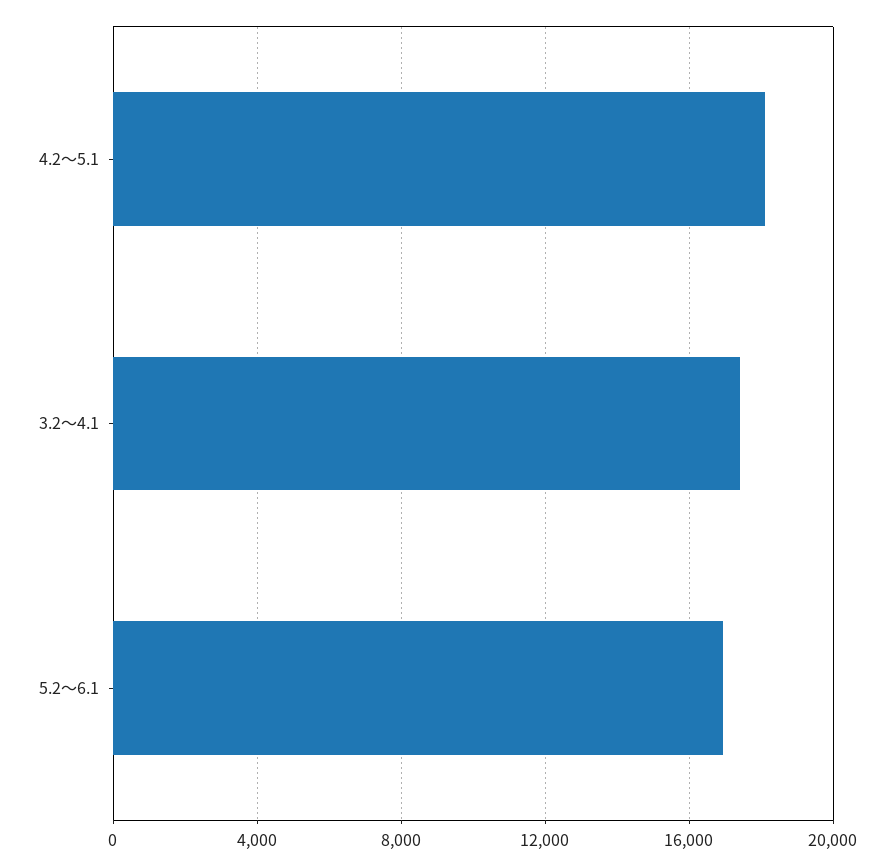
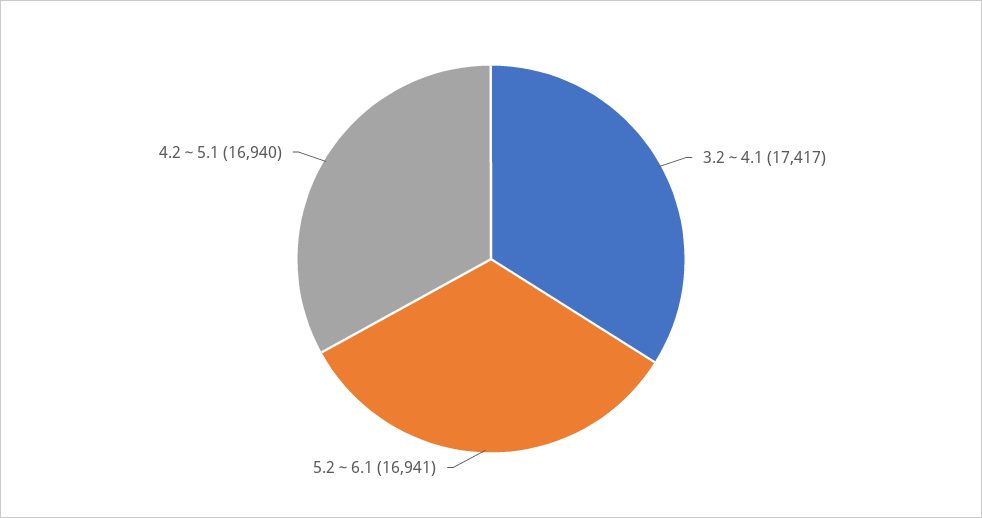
4.2～5.1: 18000 -> 16940

